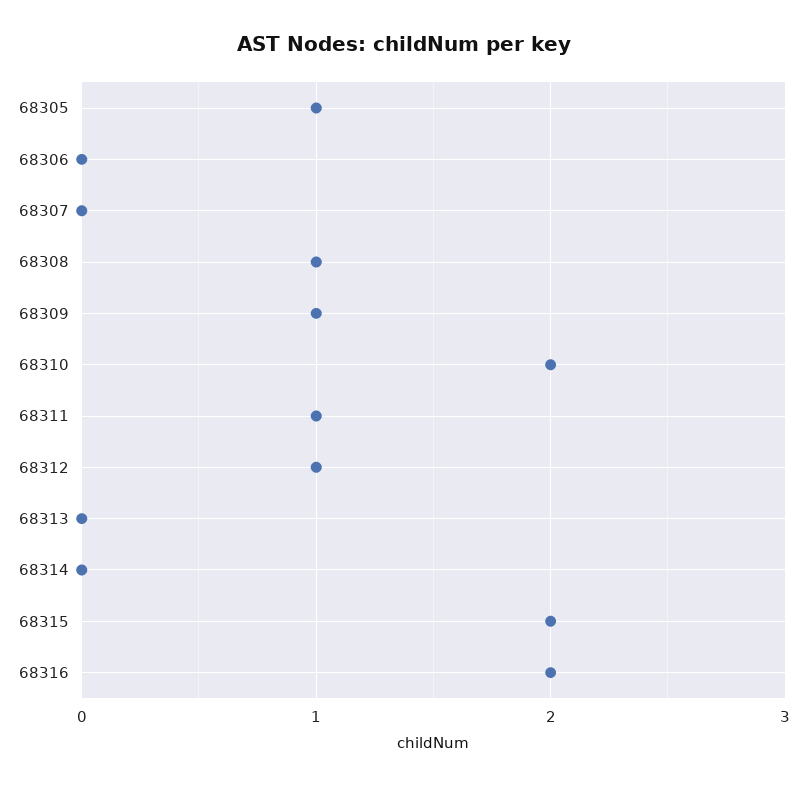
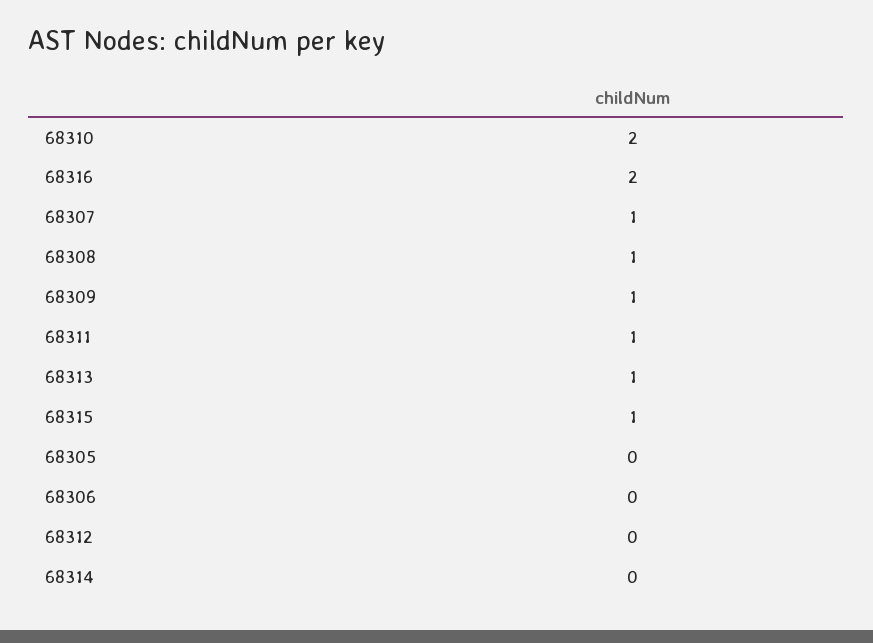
68305: 1 -> 0
68307: 0 -> 1
68312: 1 -> 0
68313: 0 -> 1
68315: 2 -> 1

